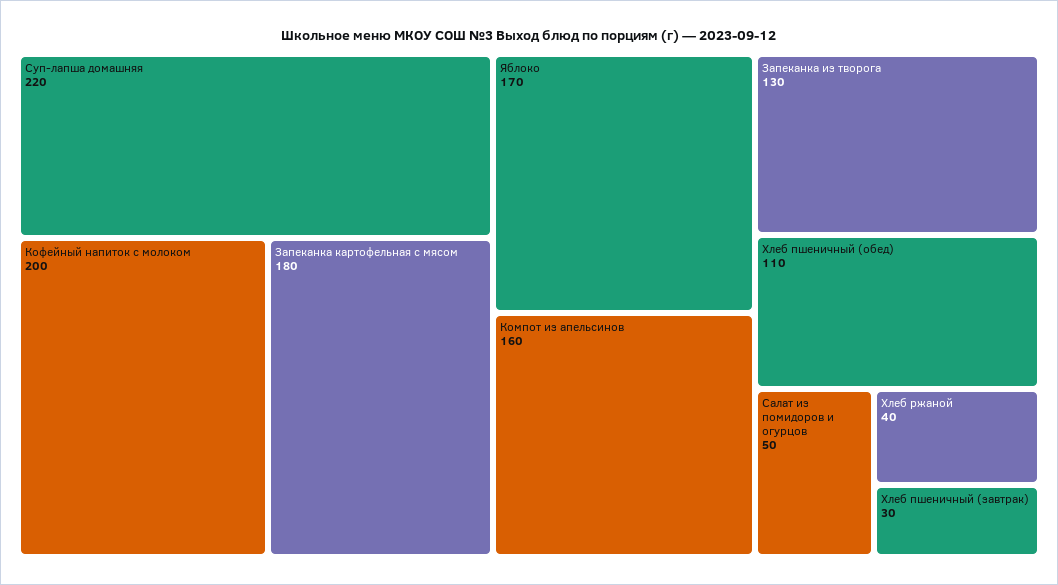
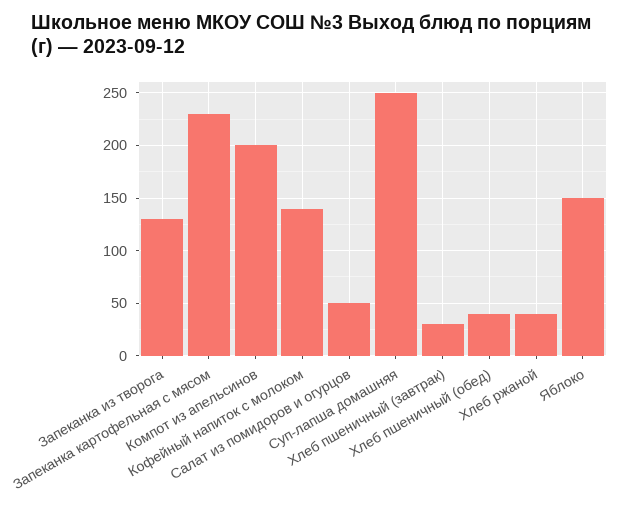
Суп-лапша домашняя: 220 -> 250
Кофейный напиток с молоком: 200 -> 140
Запеканка картофельная с мясом: 180 -> 230
Яблоко: 170 -> 150
Компот из апельсинов: 160 -> 200
Хлеб пшеничный (обед): 110 -> 40

